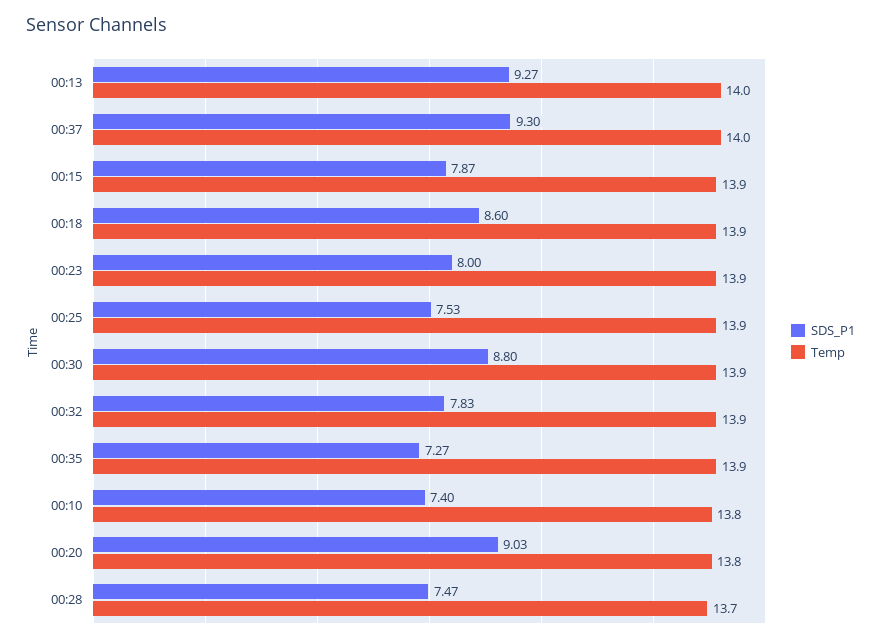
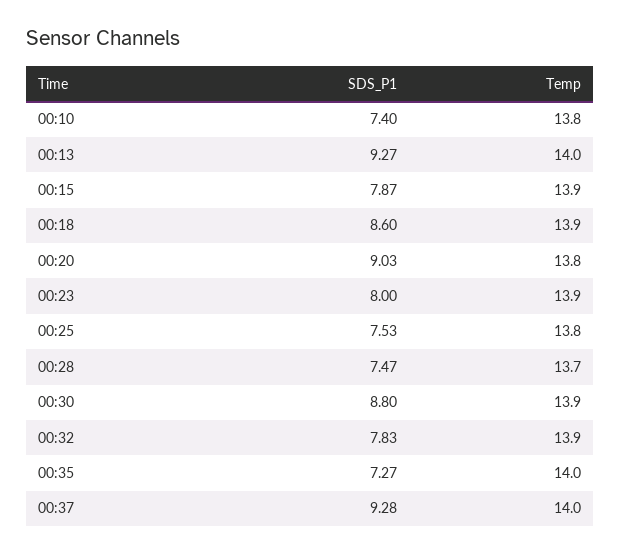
SDS_P1, 00:37: 9.3 -> 9.28
Temp, 00:25: 13.9 -> 13.8
Temp, 00:35: 13.9 -> 14

